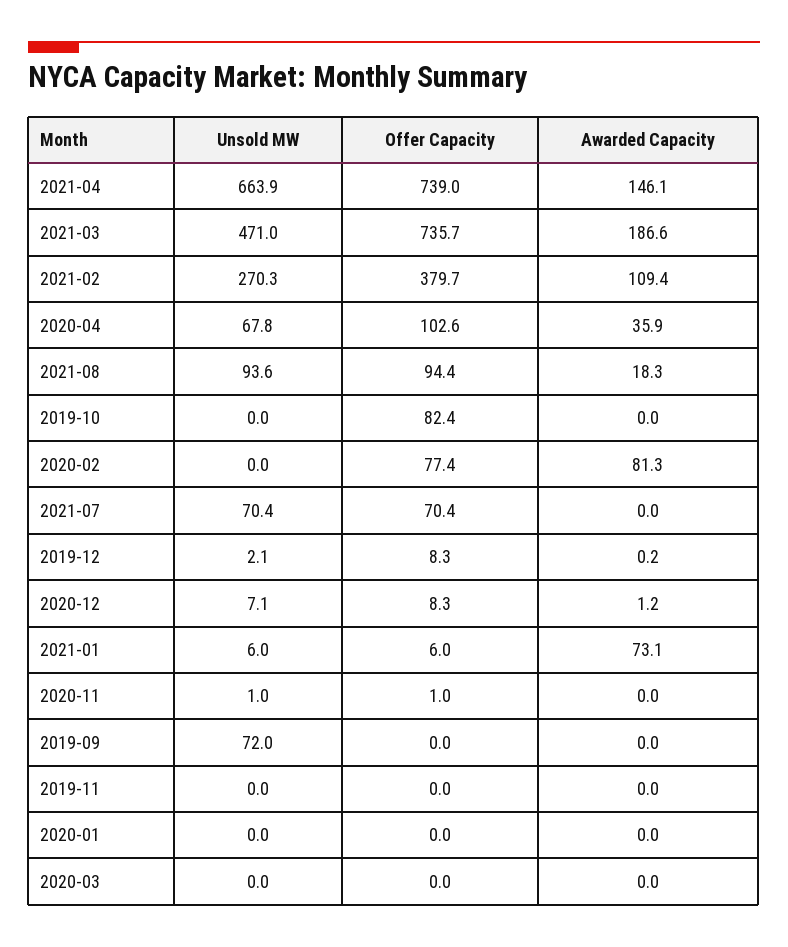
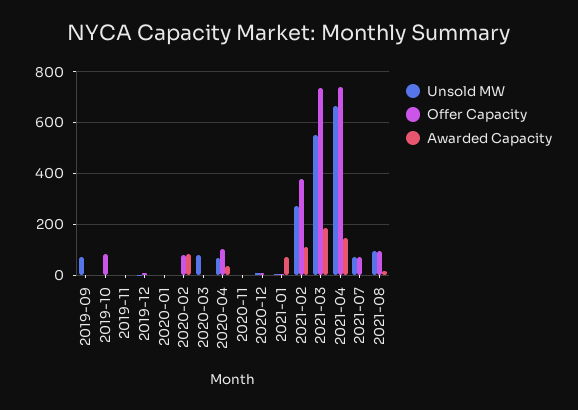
Unsold MW, 2021-03: 471 -> 550
Unsold MW, 2020-03: 0 -> 75

